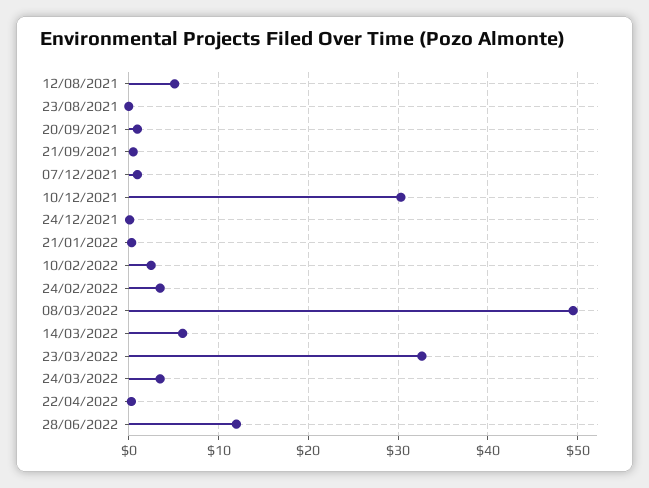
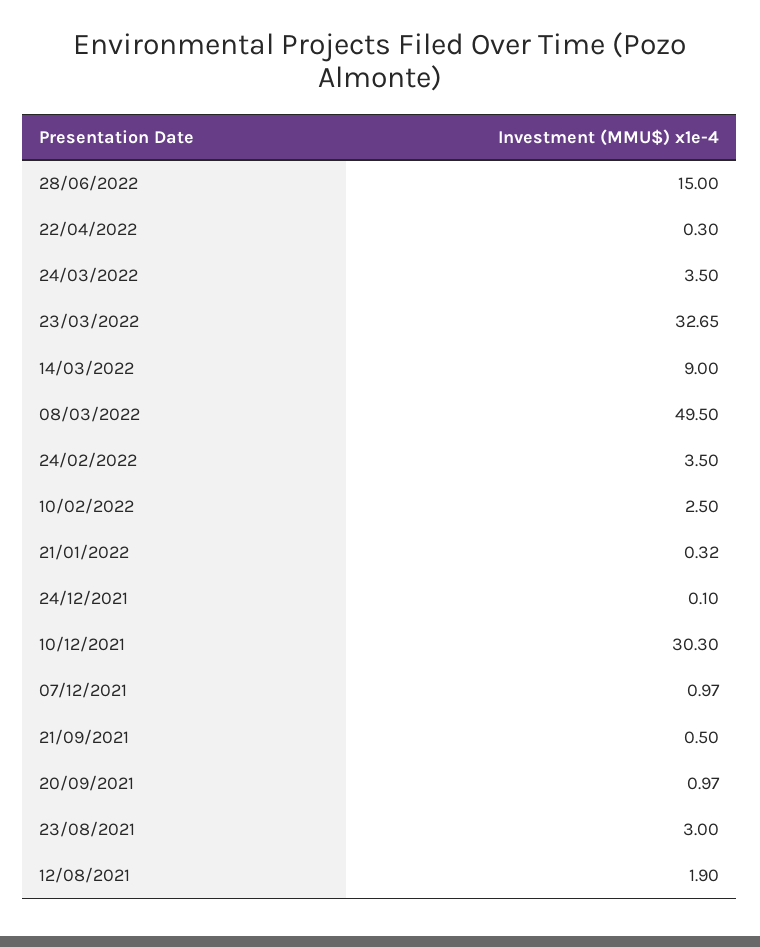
12/08/2021: 5 -> 1.9
23/08/2021: 0 -> 3
14/03/2022: 6 -> 9
28/06/2022: 12 -> 15

